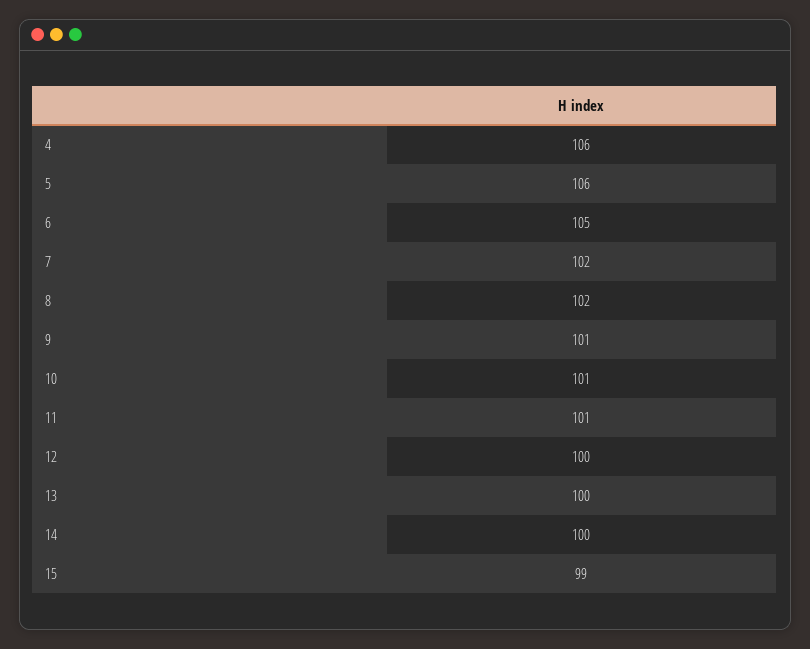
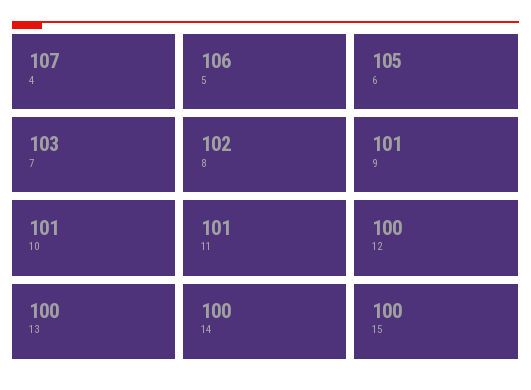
4: 106 -> 107
7: 102 -> 103
15: 99 -> 100

